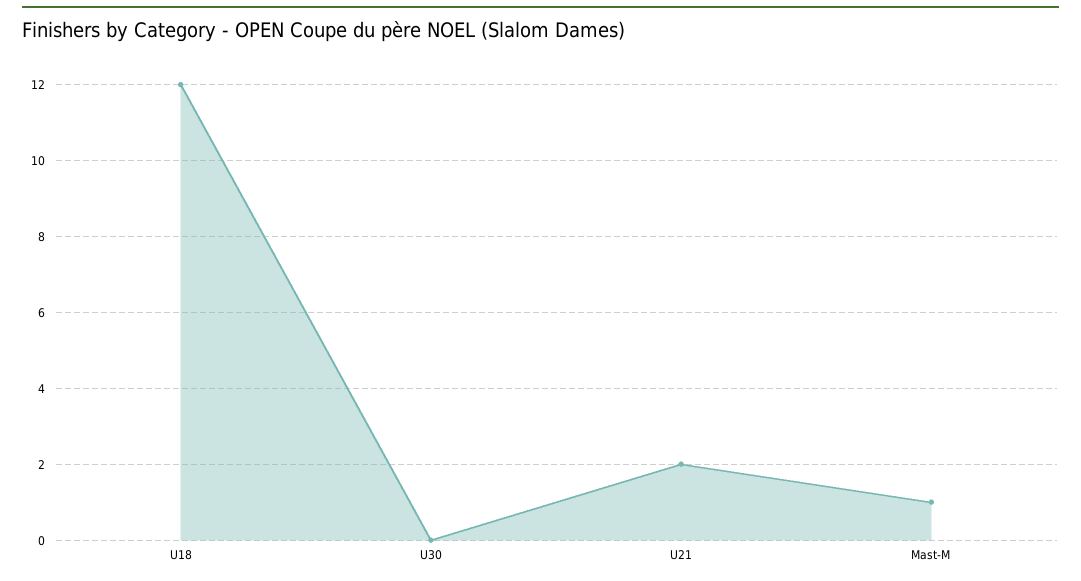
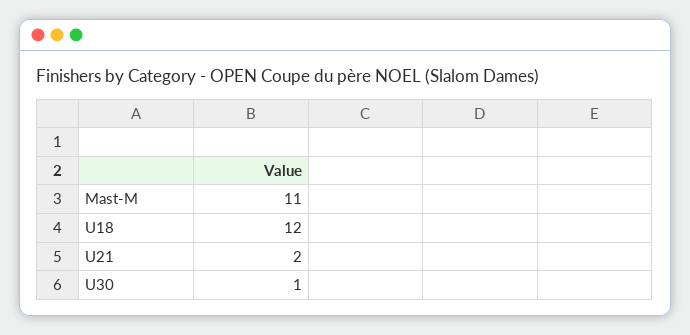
U30: 0 -> 1
Mast-M: 1 -> 11

